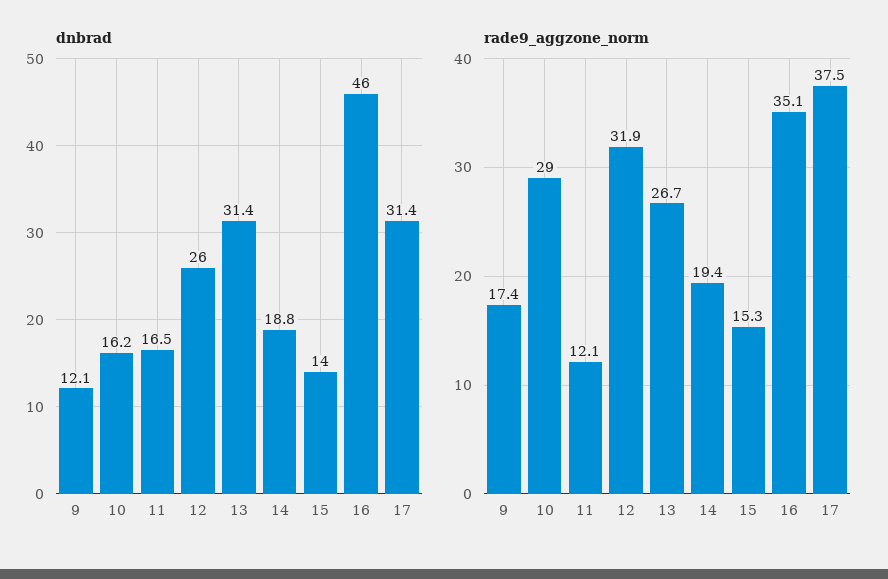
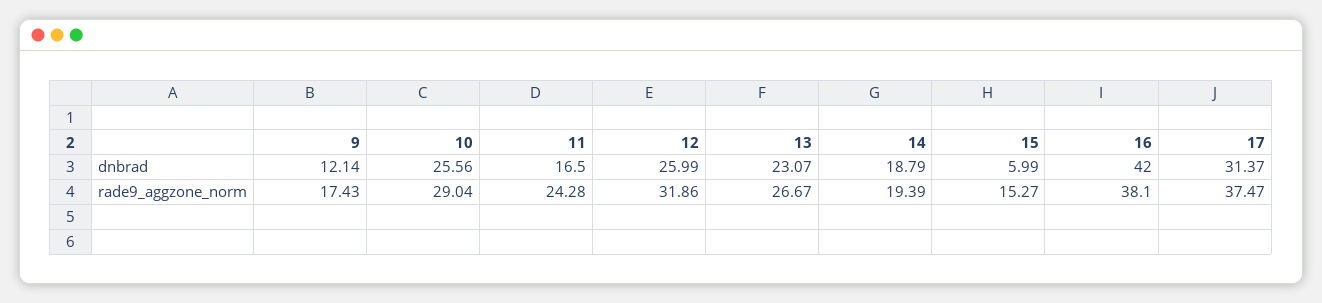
dnbrad, 10: 16.2 -> 25.56
dnbrad, 13: 31.4 -> 23.07
dnbrad, 15: 14 -> 5.99
dnbrad, 16: 46 -> 42
rade9_aggzone_norm, 11: 12.1 -> 24.28
rade9_aggzone_norm, 16: 35.1 -> 38.1

